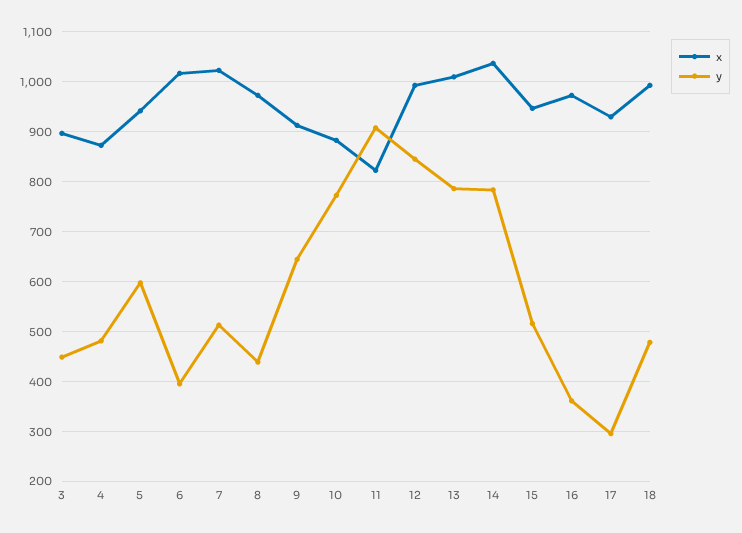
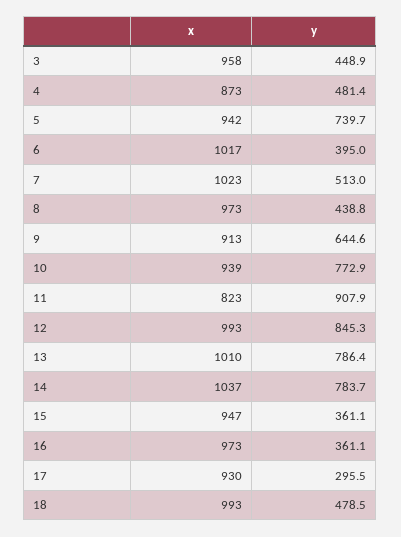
x, 3: 900 -> 958
y, 5: 600 -> 739.7
x, 10: 880 -> 939
y, 15: 520 -> 361.1

